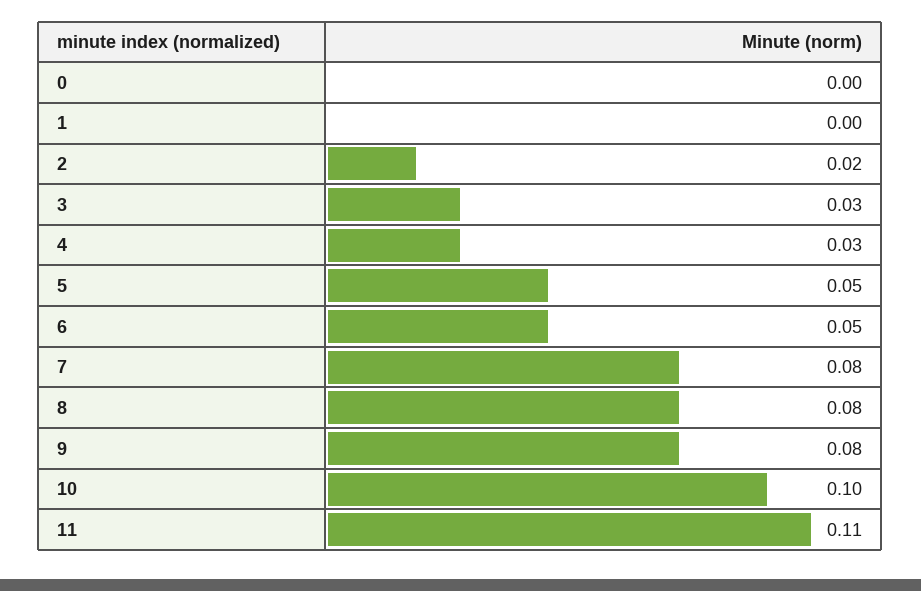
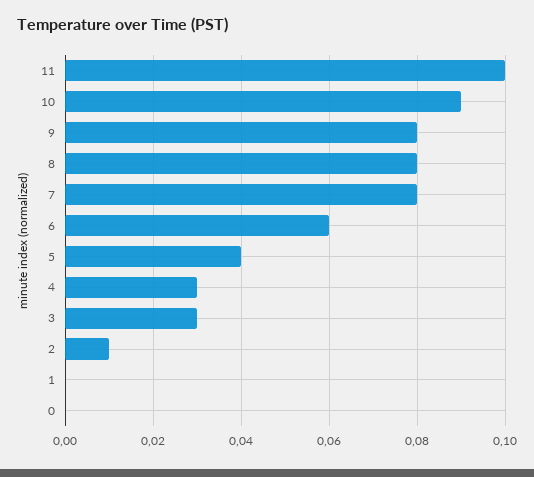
2: 0.02 -> 0.01
5: 0.05 -> 0.04
6: 0.05 -> 0.06
10: 0.1 -> 0.09
11: 0.11 -> 0.1

